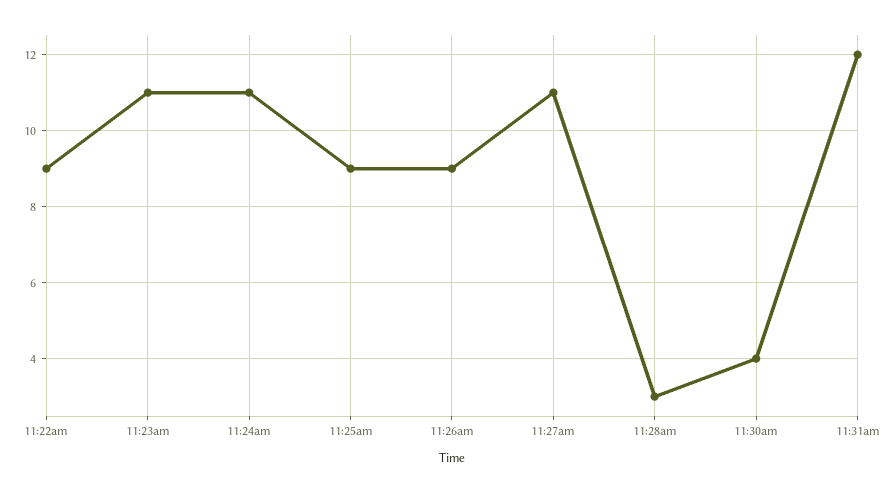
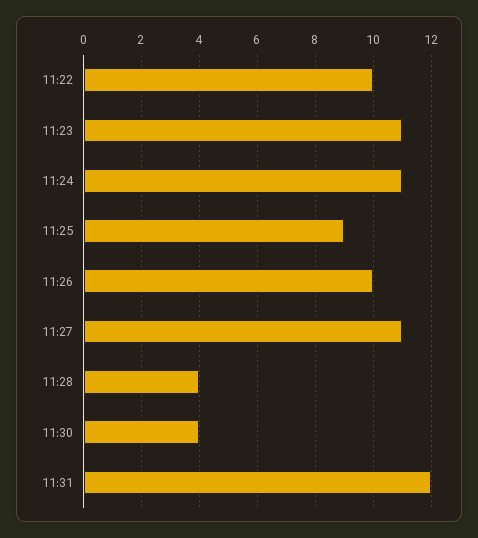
11:22am: 9 -> 10
11:26am: 9 -> 10
11:28am: 3 -> 4

